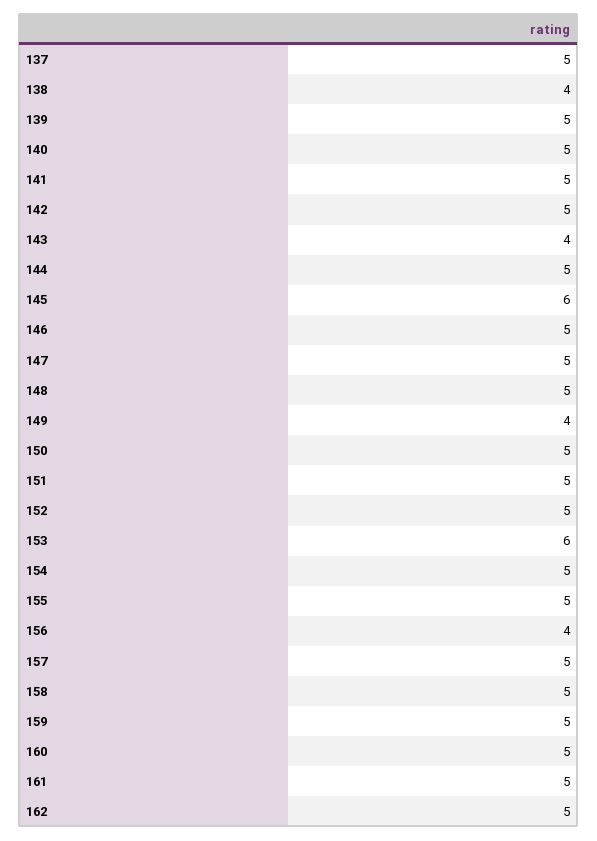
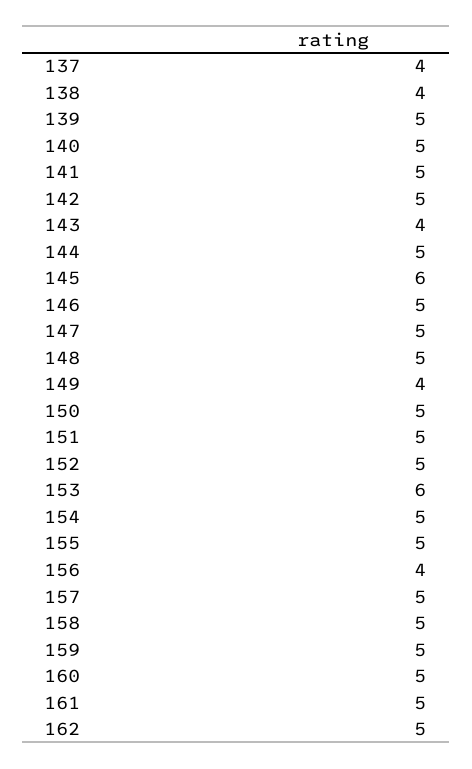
137: 5 -> 4

